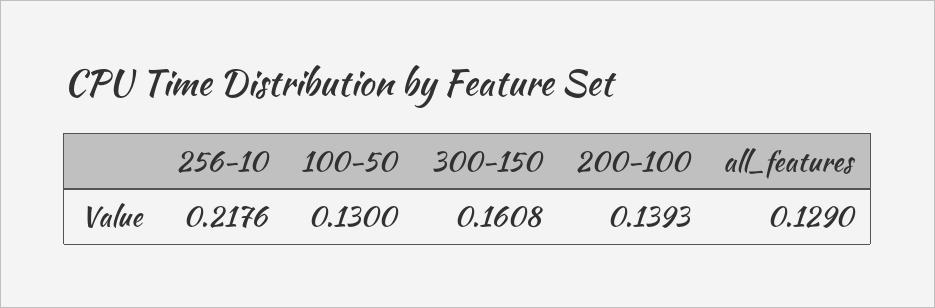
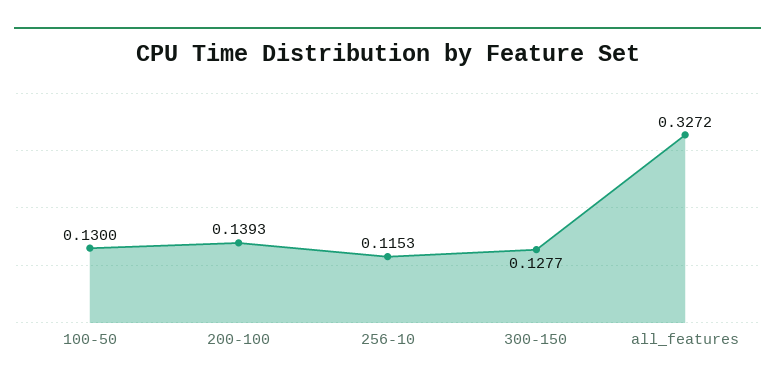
256-10: 0.2176 -> 0.1153
300-150: 0.1608 -> 0.1277
all_features: 0.129 -> 0.3272

